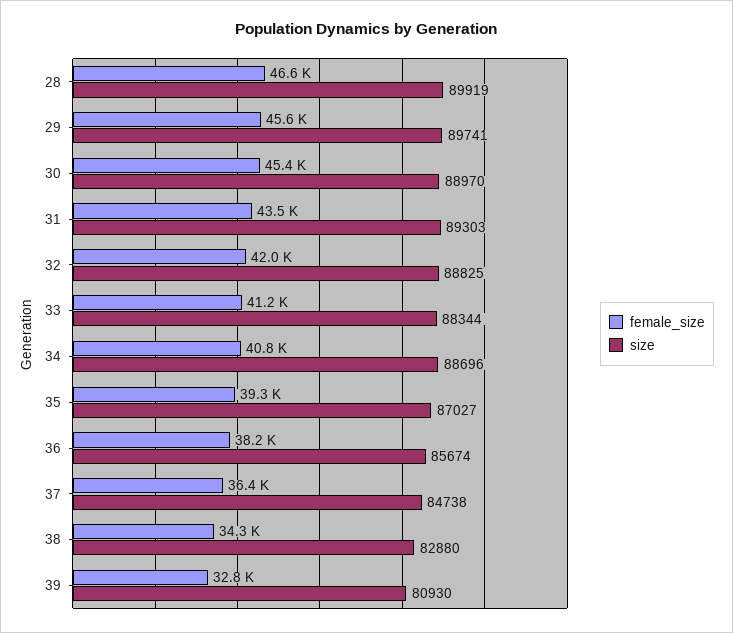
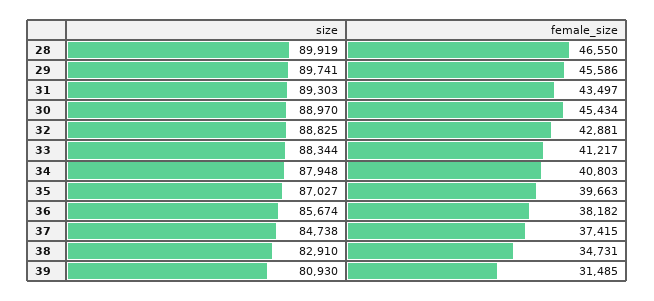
female_size, 32: 42000 -> 42881
size, 34: 88696 -> 87948
female_size, 35: 39300 -> 39663
female_size, 37: 36400 -> 37415
female_size, 38: 34300 -> 34731
size, 38: 82880 -> 82910
female_size, 39: 32800 -> 31485

